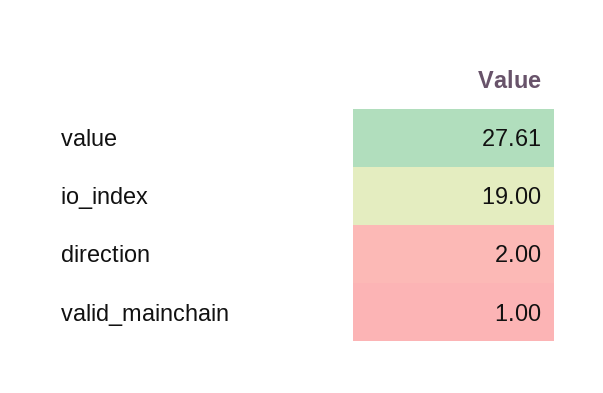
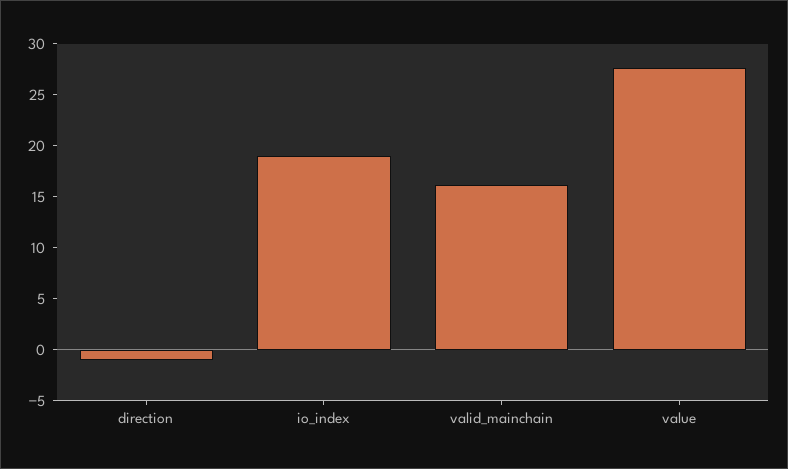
direction: 2 -> -1
valid_mainchain: 1 -> 16

